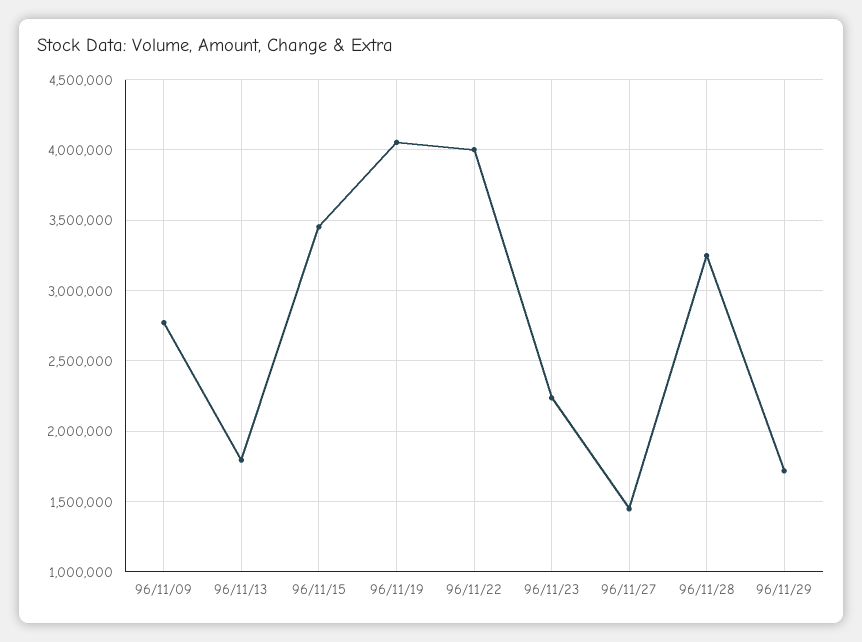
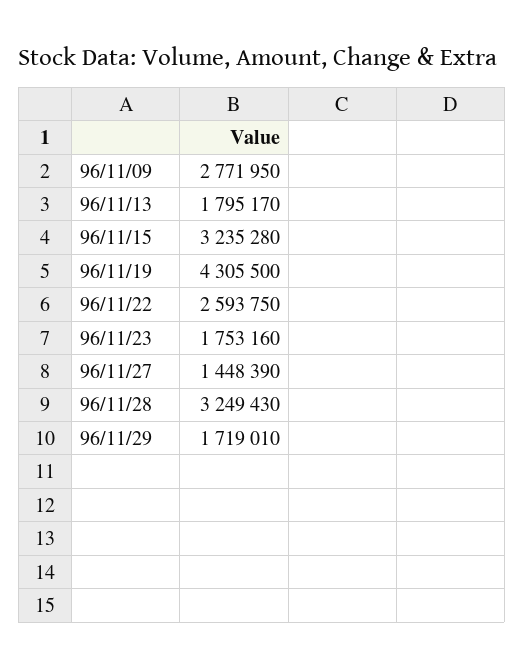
96/11/15: 3450000 -> 3235280
96/11/19: 4050000 -> 4305500
96/11/22: 4000000 -> 2593750
96/11/23: 2250000 -> 1753160

